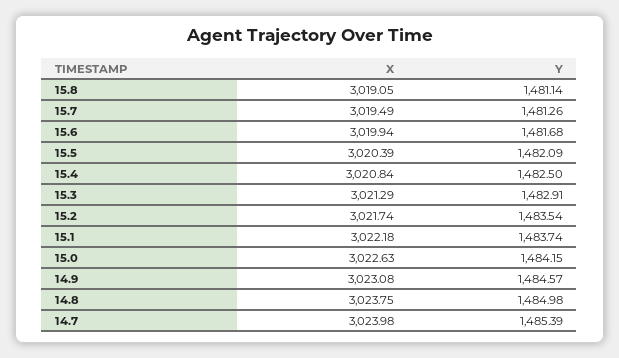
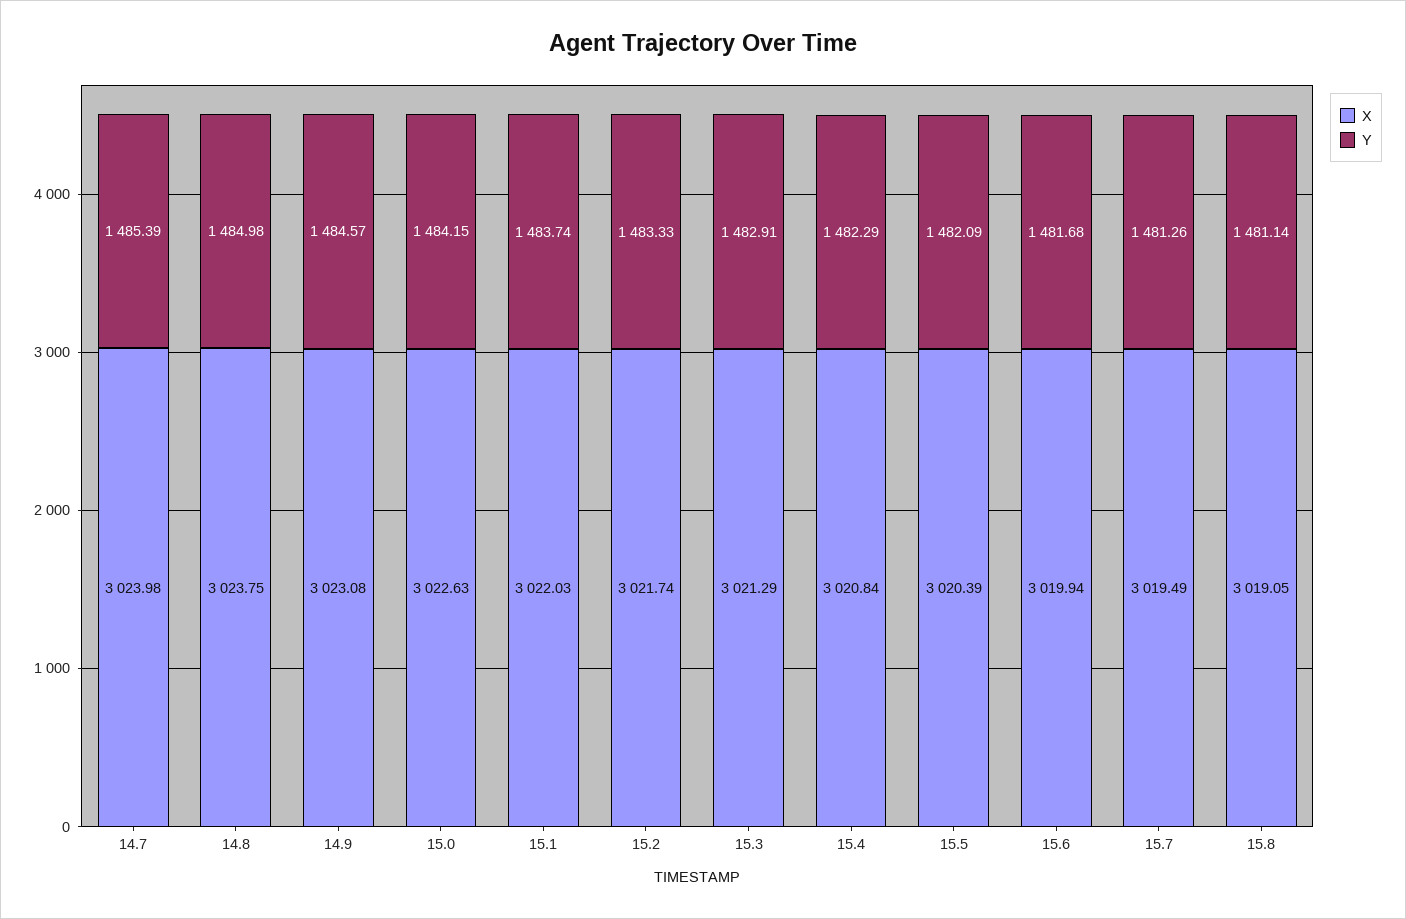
Y, 15.4: 1482.5 -> 1482.29
Y, 15.2: 1483.54 -> 1483.33
X, 15.1: 3022.18 -> 3022.03

